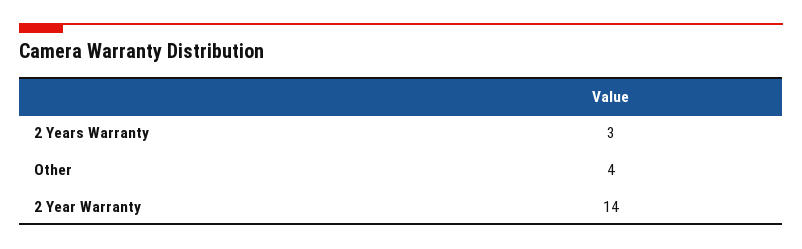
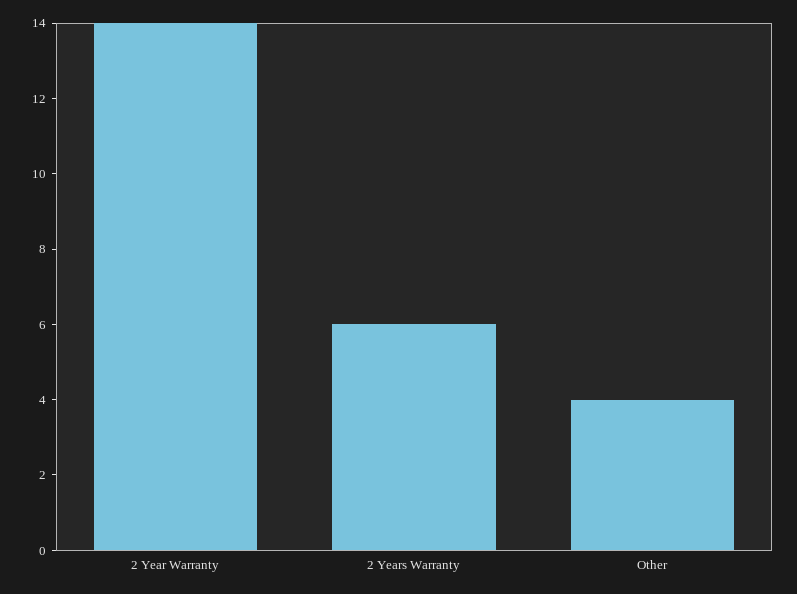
2 Years Warranty: 3 -> 6

